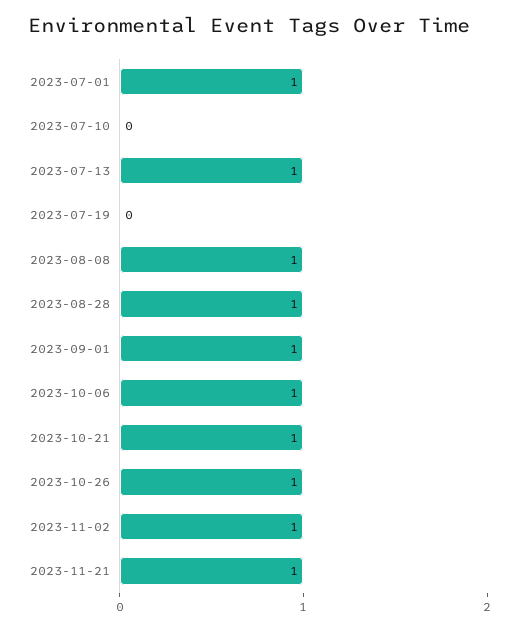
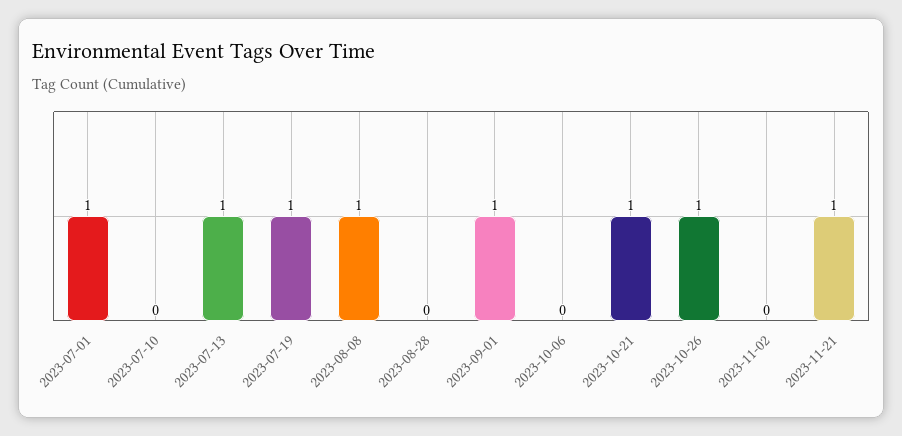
2023-07-19: 0 -> 1
2023-08-28: 1 -> 0
2023-10-06: 1 -> 0
2023-11-02: 1 -> 0

